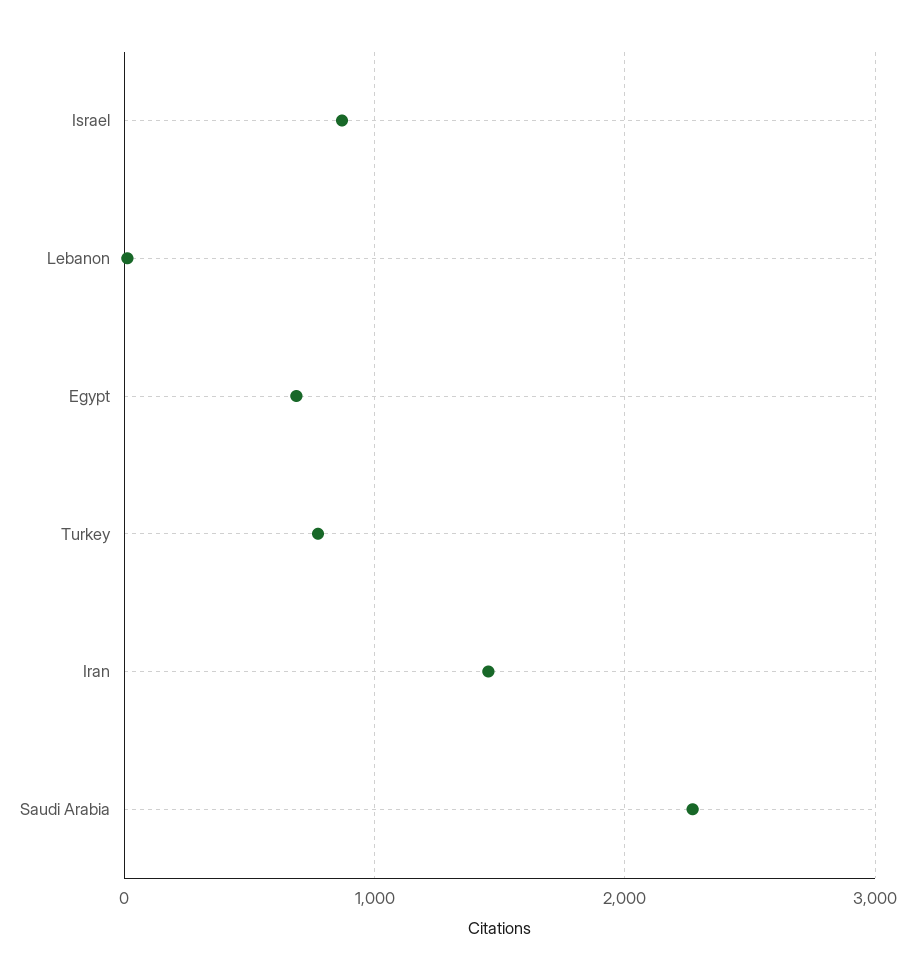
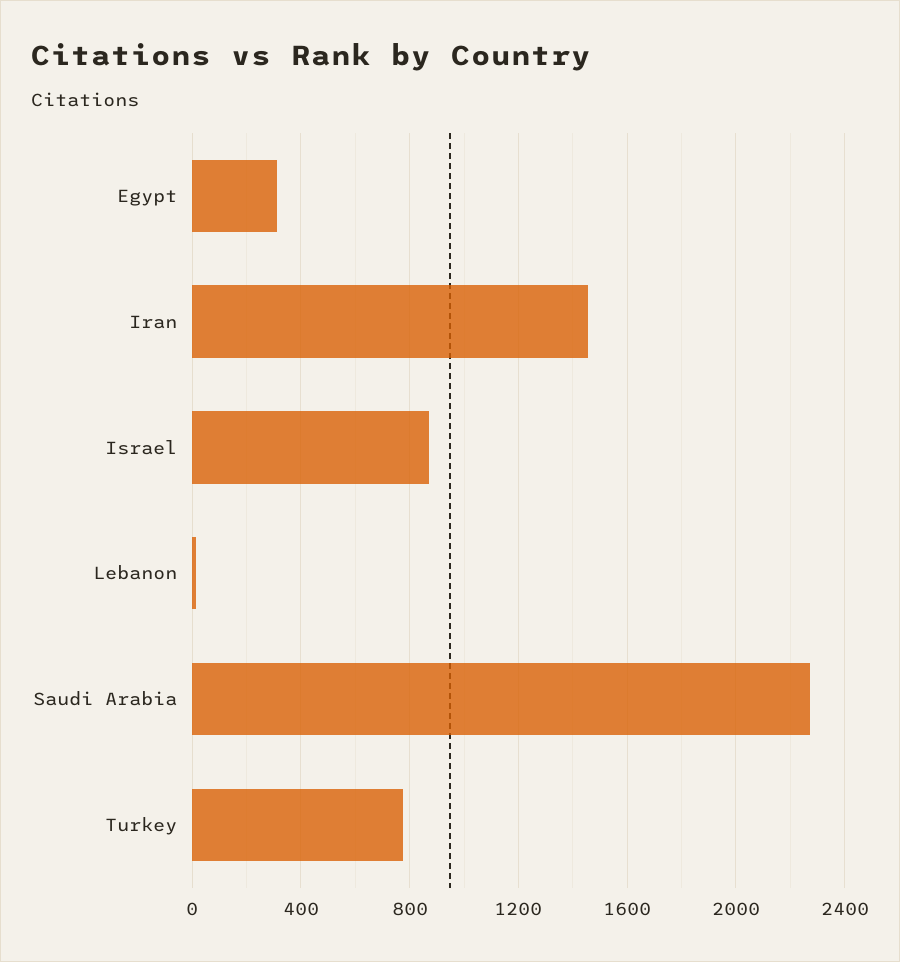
Egypt: 700 -> 300

